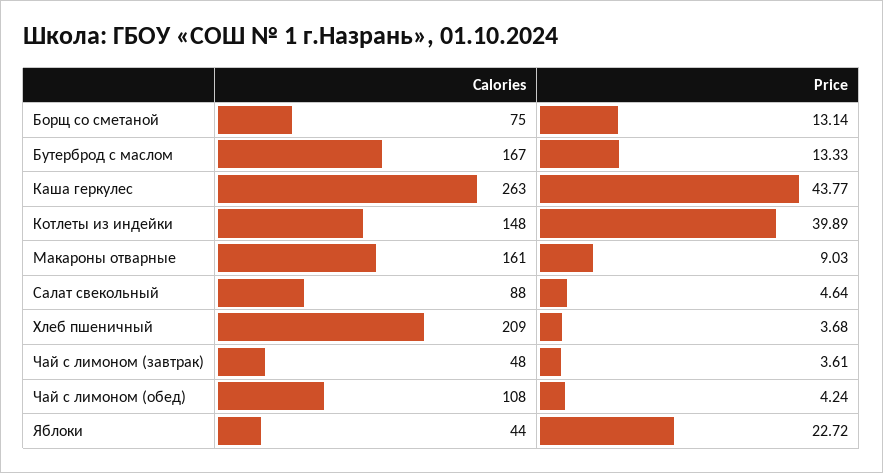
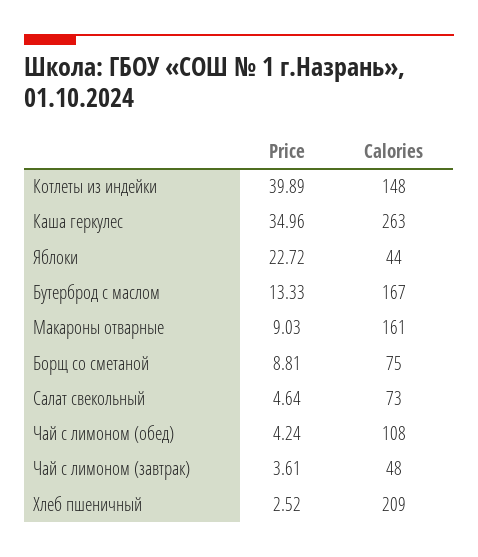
Price, Борщ со сметаной: 13.14 -> 8.81
Price, Каша геркулес: 43.77 -> 34.96
Calories, Салат свекольный: 88 -> 73
Price, Хлеб пшеничный: 3.68 -> 2.52

